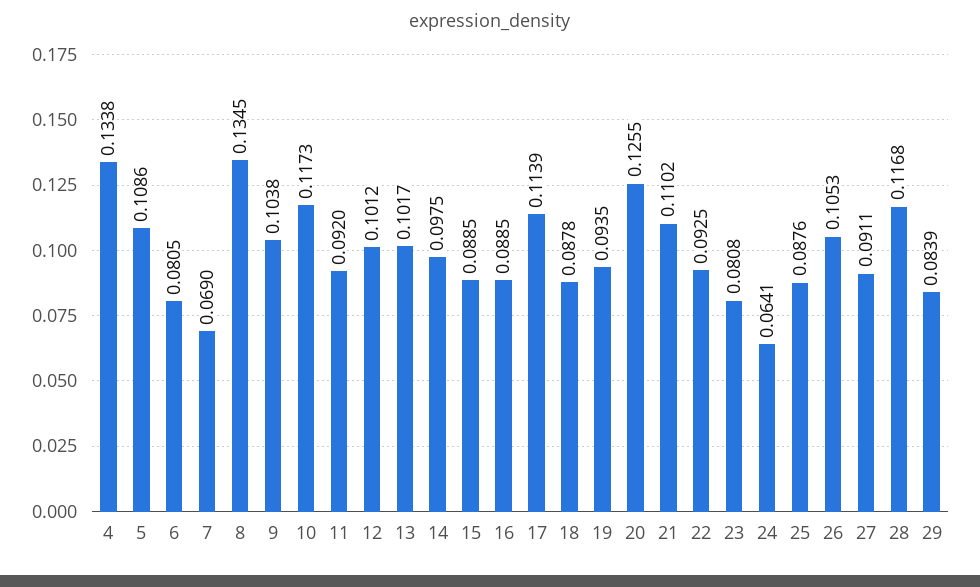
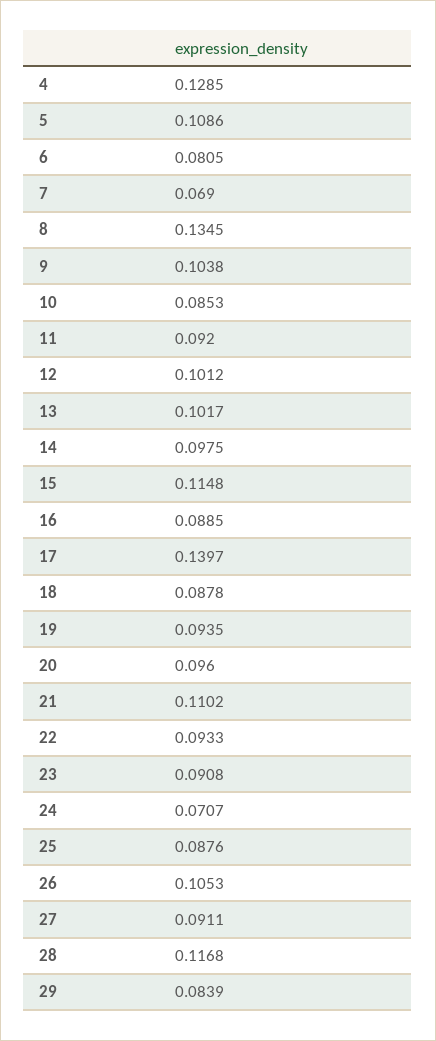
4: 0.1338 -> 0.1285
10: 0.1173 -> 0.0853
15: 0.0885 -> 0.1148
17: 0.1139 -> 0.1397
20: 0.1255 -> 0.096
22: 0.0925 -> 0.0933
23: 0.0808 -> 0.0908
24: 0.0641 -> 0.0707

